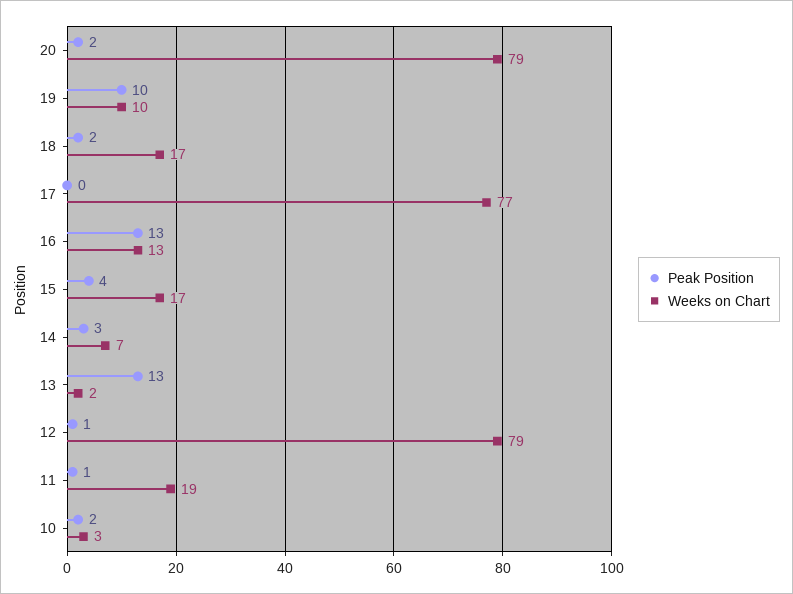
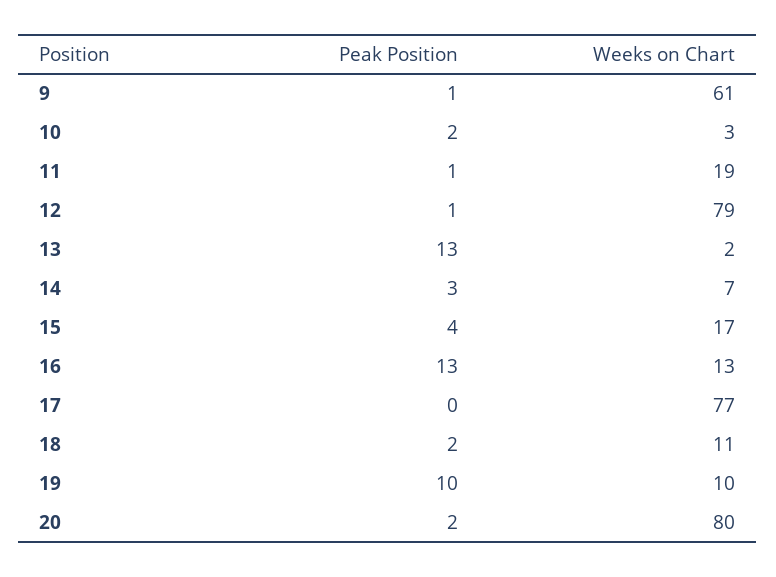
Weeks on Chart, 20: 79 -> 80
Weeks on Chart, 18: 17 -> 11
Peak Position, 9: none -> 1
Weeks on Chart, 9: none -> 61

